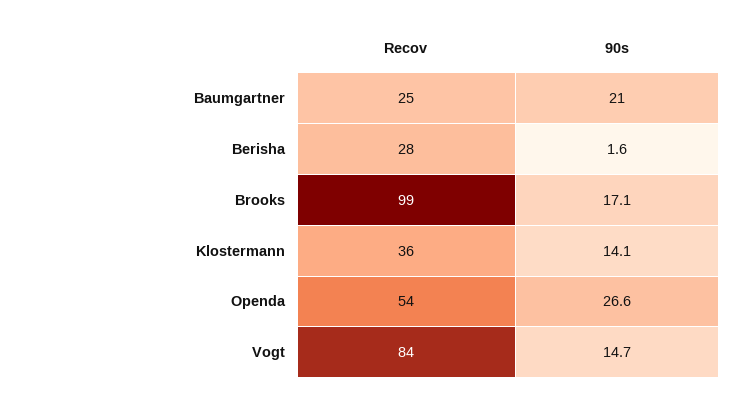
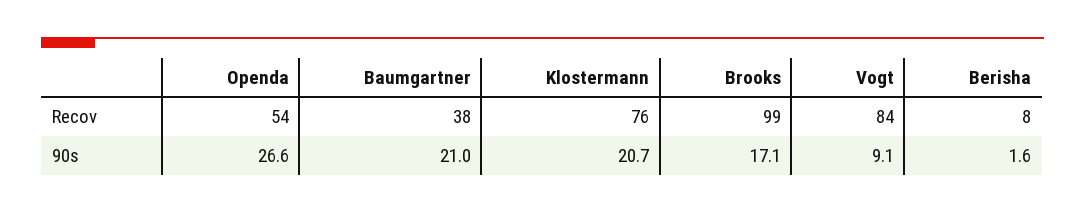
Recov, Baumgartner: 25 -> 38
Recov, Berisha: 28 -> 8
Recov, Klostermann: 36 -> 76
90s, Klostermann: 14.1 -> 20.7
90s, Vogt: 14.7 -> 9.1

